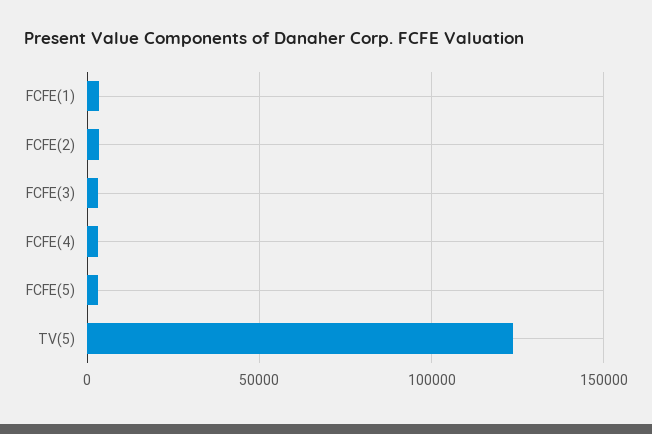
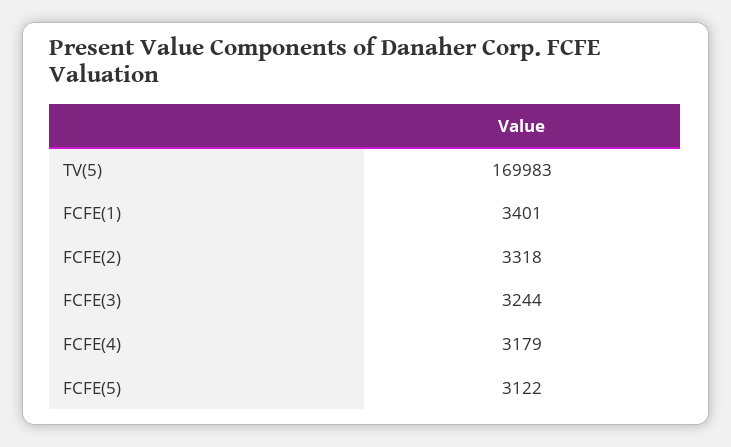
TV(5): 125000 -> 169983

